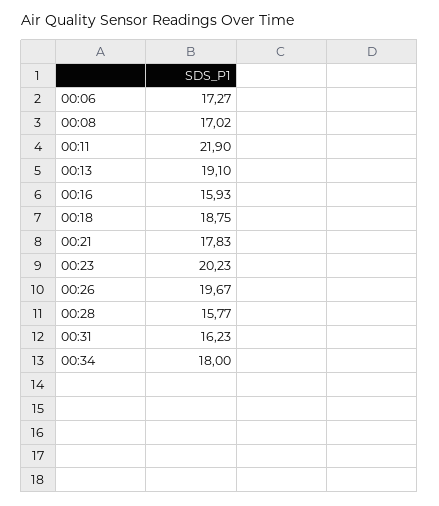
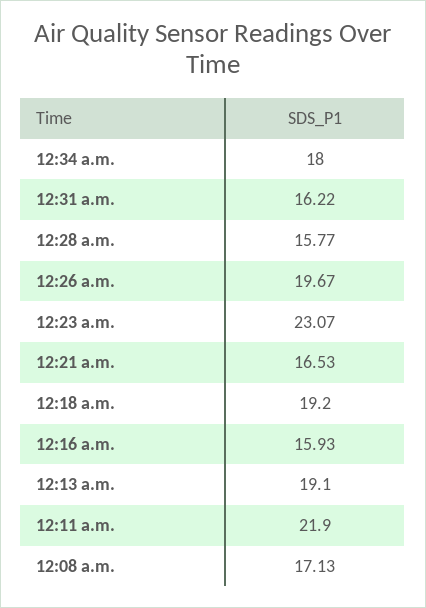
00:06: 17.27 -> none
00:08: 17.02 -> 17.13
00:18: 18.75 -> 19.2
00:21: 17.83 -> 16.53
00:23: 20.23 -> 23.07
00:31: 16.23 -> 16.22

